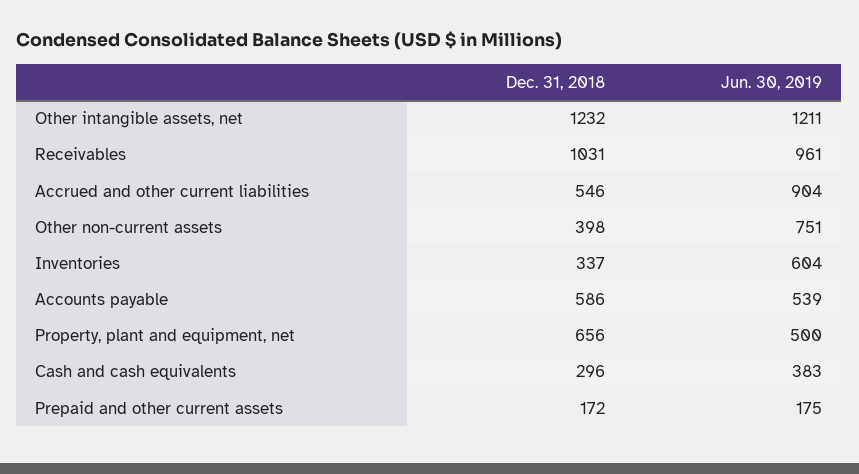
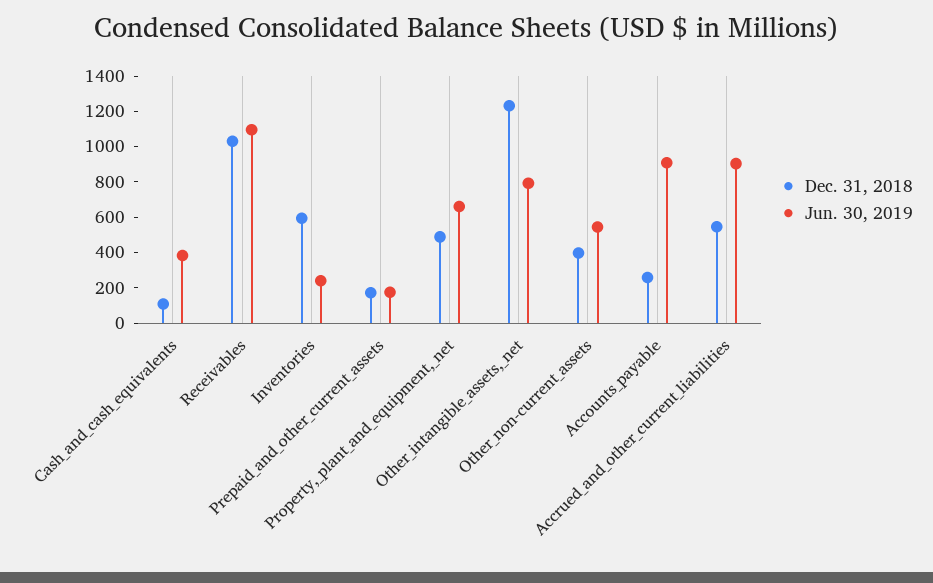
Jun. 30, 2019, Other intangible assets, net: 1211 -> 800
Jun. 30, 2019, Receivables: 961 -> 1100
Jun. 30, 2019, Other non-current assets: 751 -> 550
Dec. 31, 2018, Inventories: 337 -> 600
Jun. 30, 2019, Inventories: 604 -> 250
Dec. 31, 2018, Accounts payable: 586 -> 250
Jun. 30, 2019, Accounts payable: 539 -> 900
Dec. 31, 2018, Property, plant and equipment, net: 656 -> 500
Jun. 30, 2019, Property, plant and equipment, net: 500 -> 650
Dec. 31, 2018, Cash and cash equivalents: 296 -> 100

